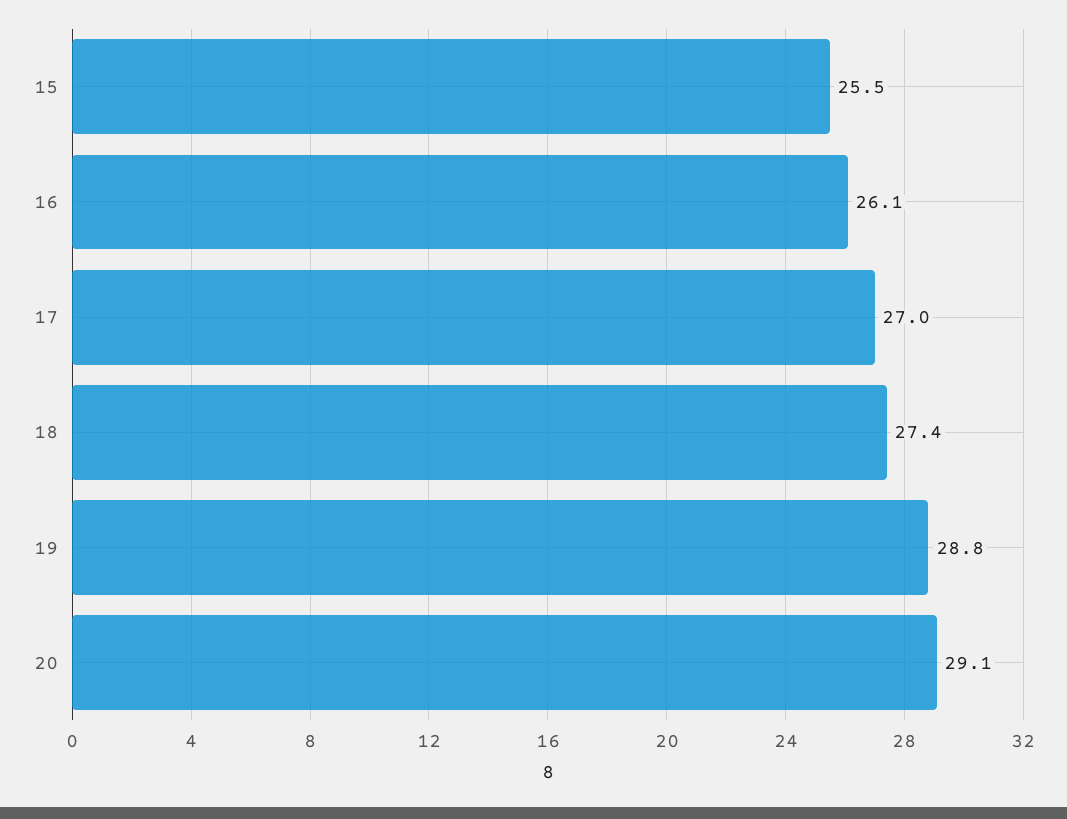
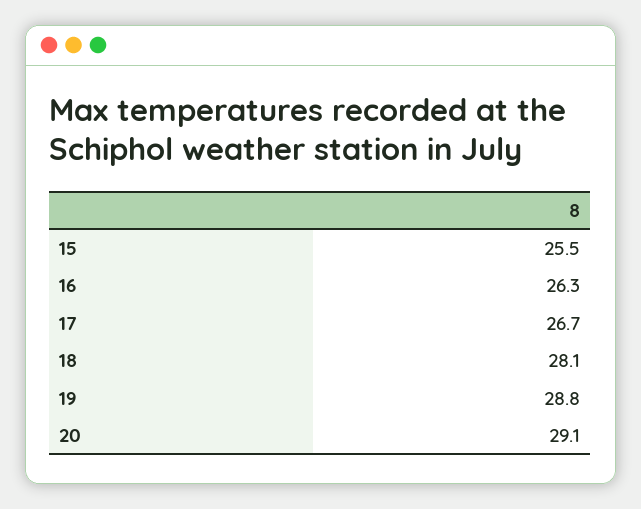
16: 26.1 -> 26.3
17: 27 -> 26.7
18: 27.4 -> 28.1

